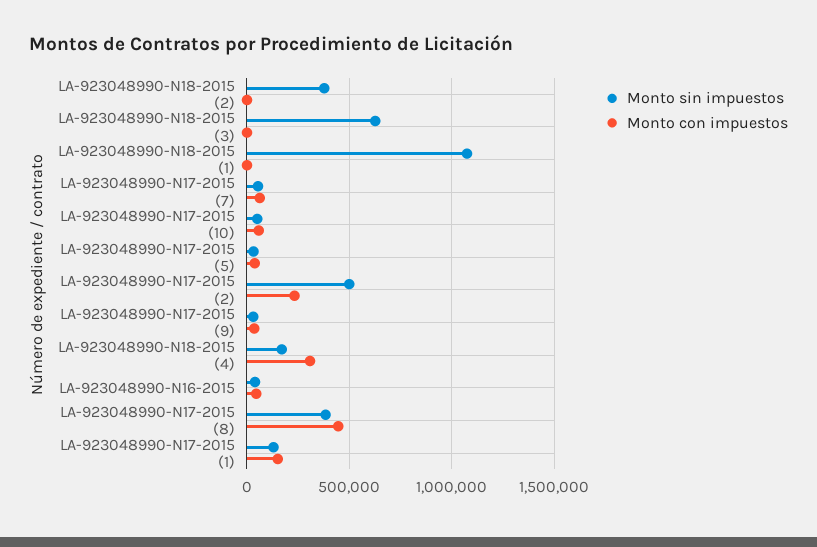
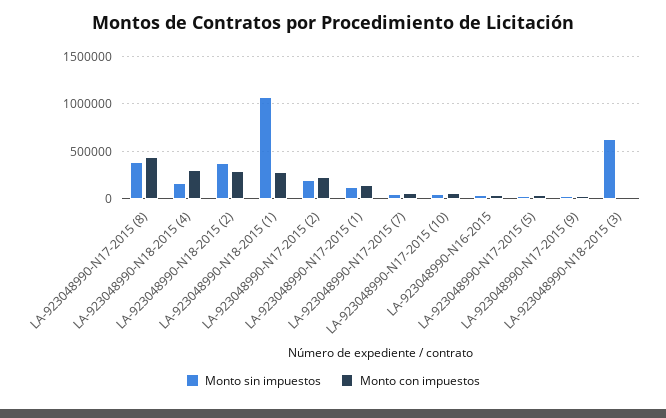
Monto con impuestos, LA-923048990-N18-2015 (2): 0 -> 300000
Monto con impuestos, LA-923048990-N18-2015 (1): 0 -> 300000
Monto sin impuestos, LA-923048990-N17-2015 (2): 500000 -> 200000

